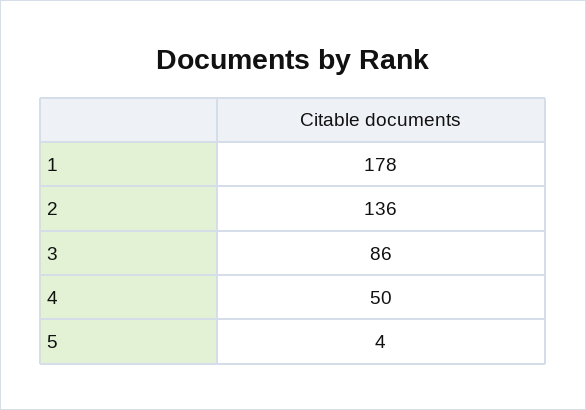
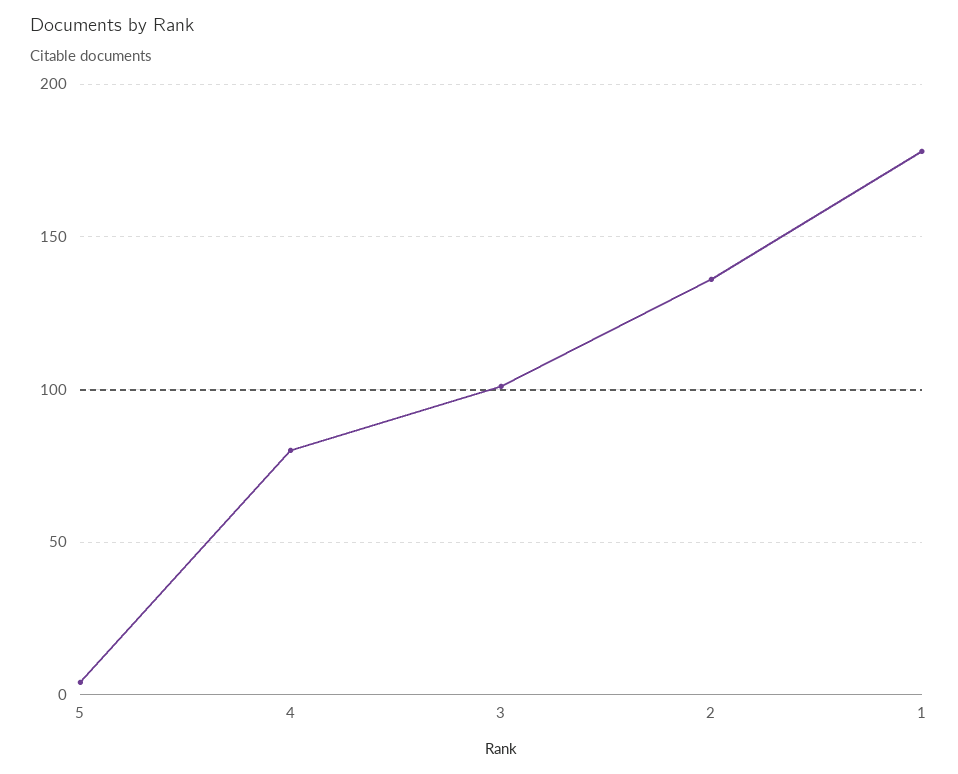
3: 86 -> 100
4: 50 -> 80

